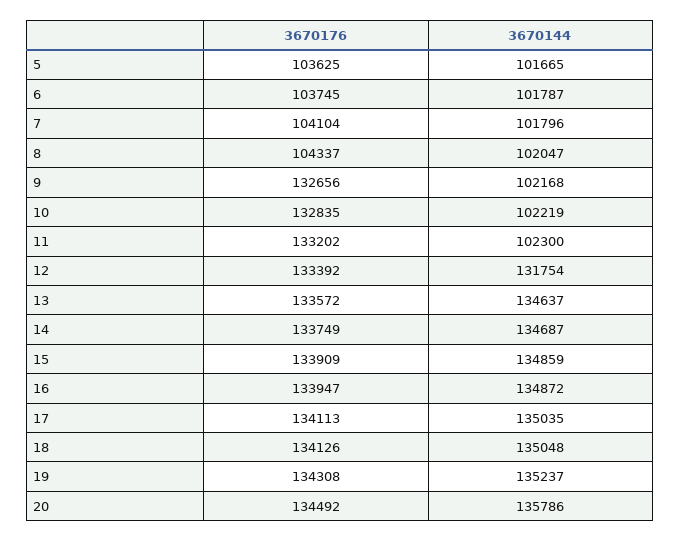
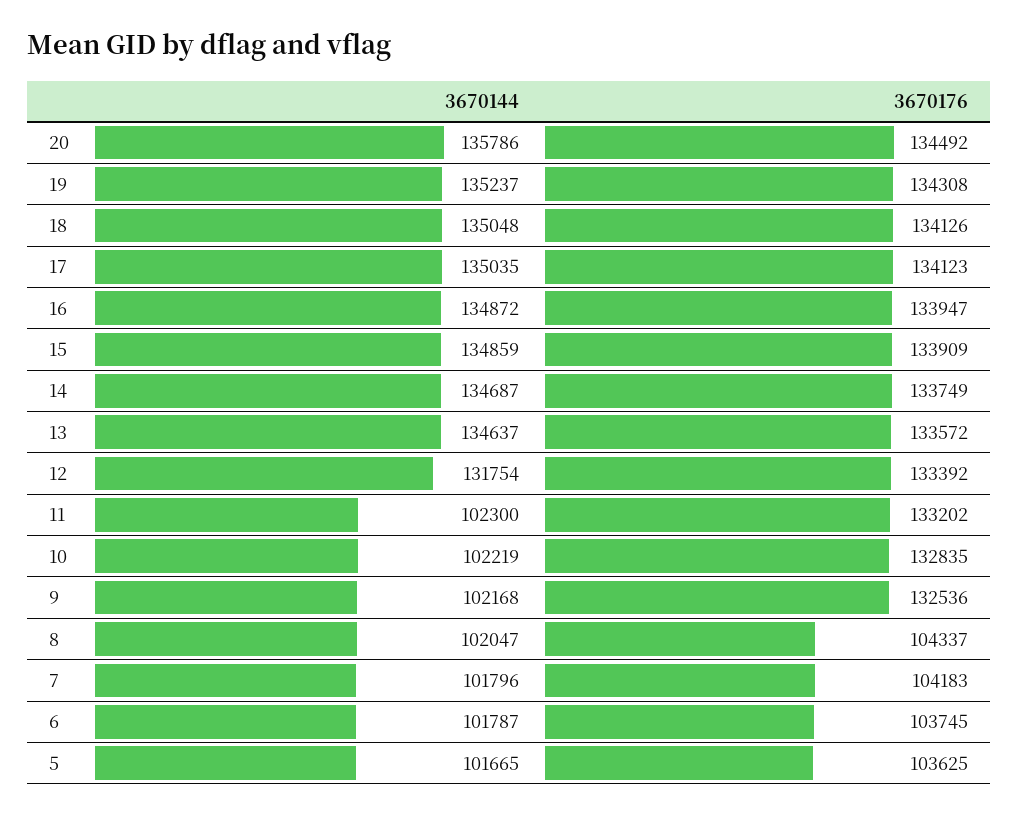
3670176, 7: 104104 -> 104183
3670176, 9: 132656 -> 132536
3670176, 17: 134113 -> 134123

